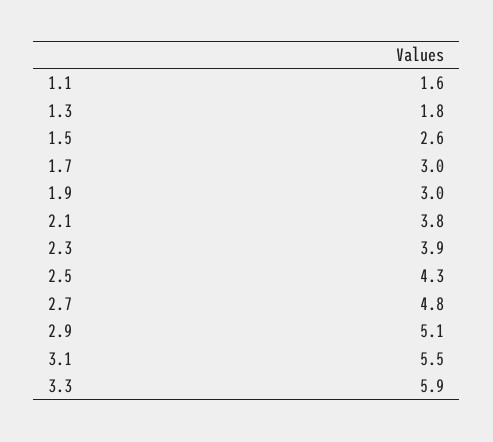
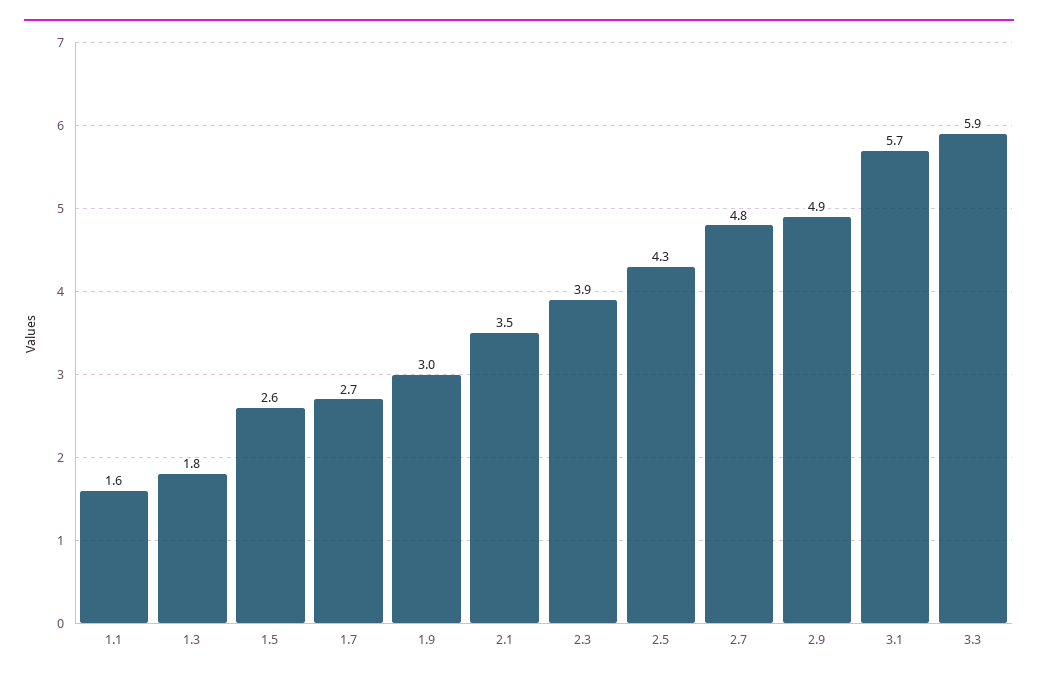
1.7: 3 -> 2.7
2.1: 3.8 -> 3.5
2.9: 5.1 -> 4.9
3.1: 5.5 -> 5.7

